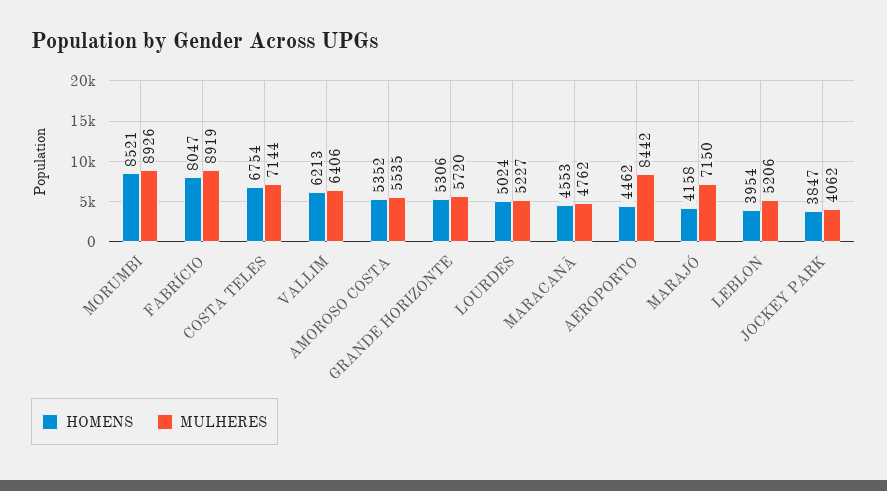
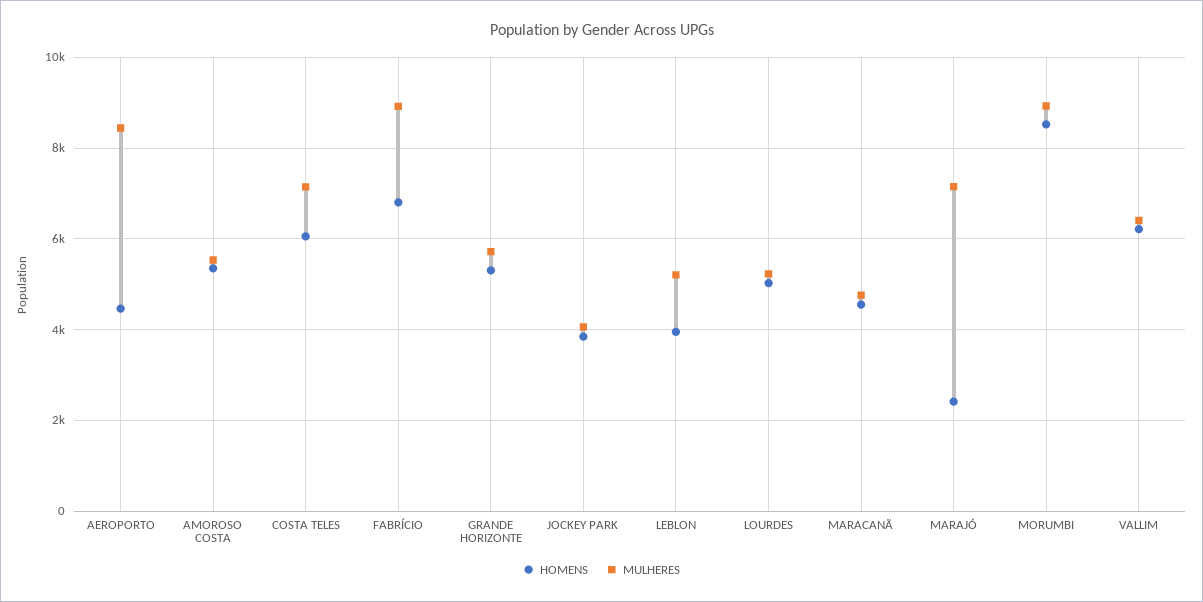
HOMENS, FABRÍCIO: 8047 -> 6800
HOMENS, COSTA TELES: 6754 -> 6000
HOMENS, MARAJÓ: 4158 -> 2400

